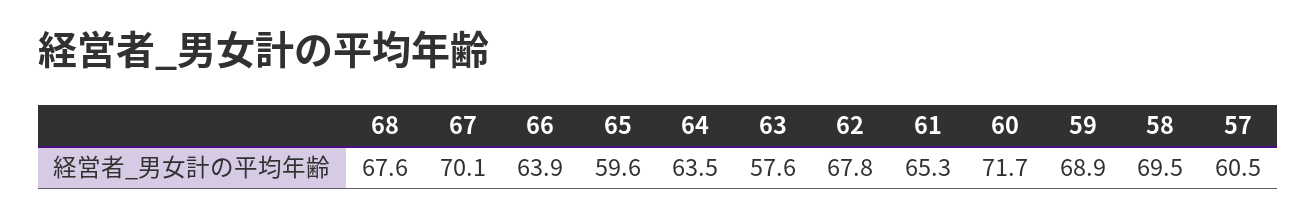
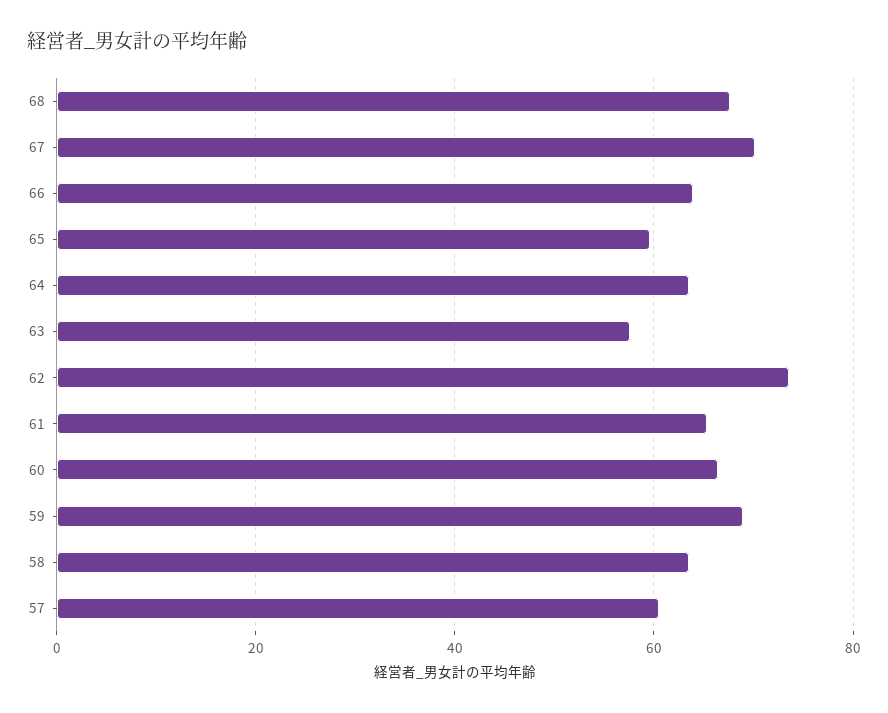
62: 67.8 -> 74
60: 71.7 -> 66
58: 69.5 -> 64

